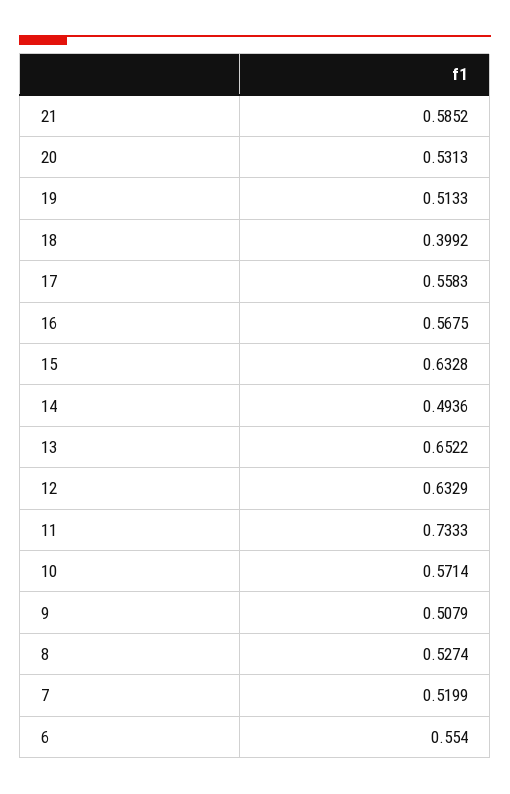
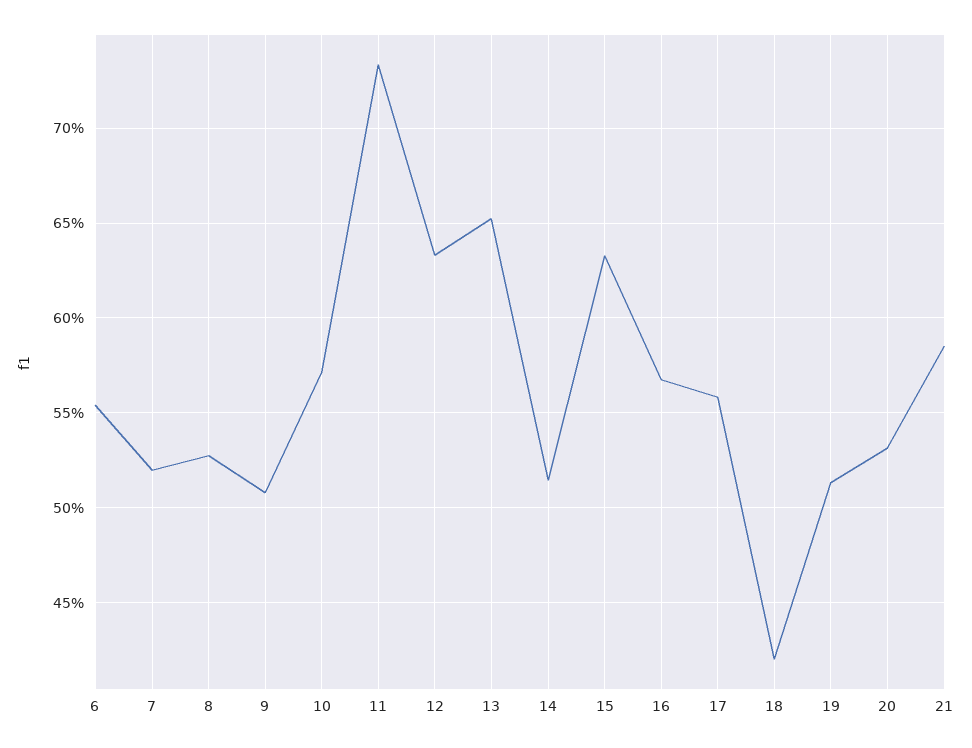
18: 0.3992 -> 0.42
14: 0.4936 -> 0.515

